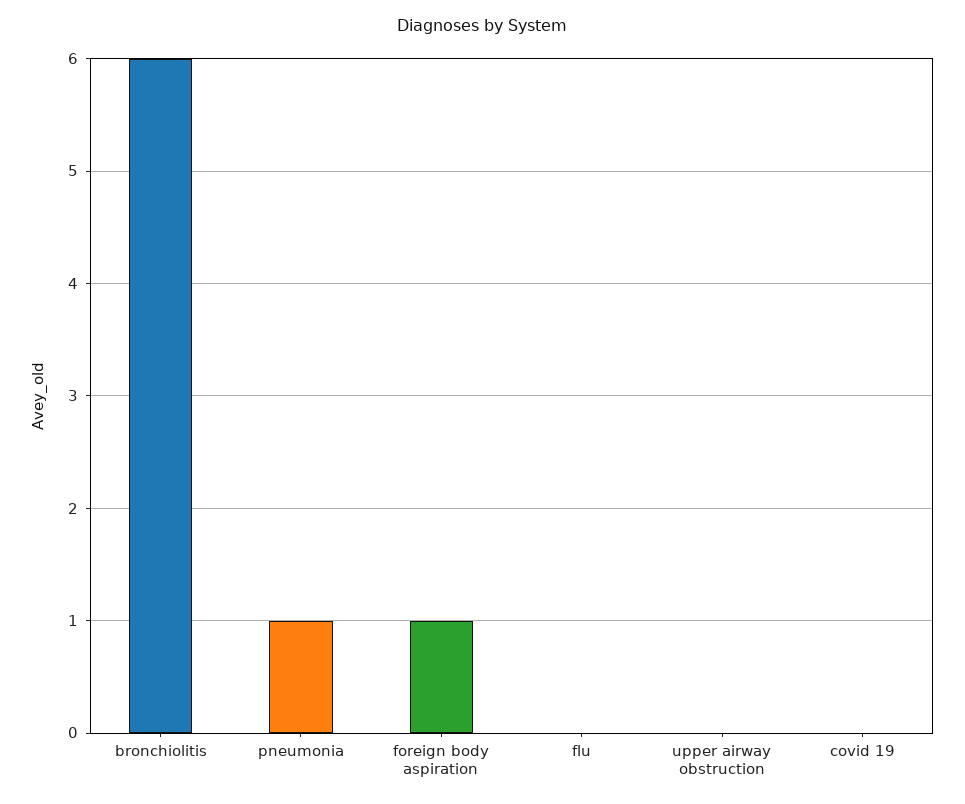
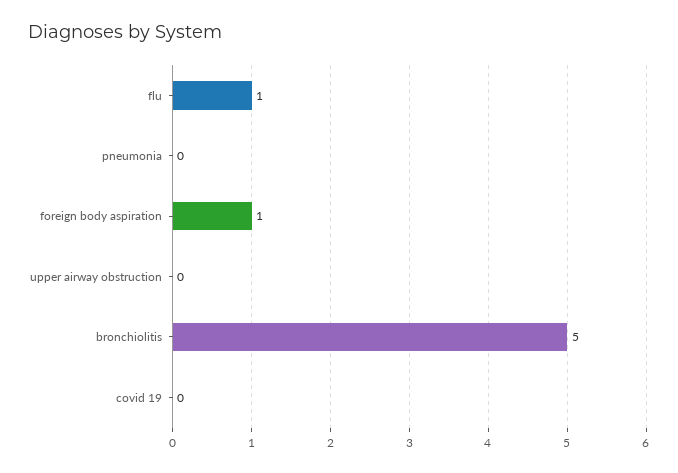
bronchiolitis: 6 -> 5
pneumonia: 1 -> 0
flu: 0 -> 1

